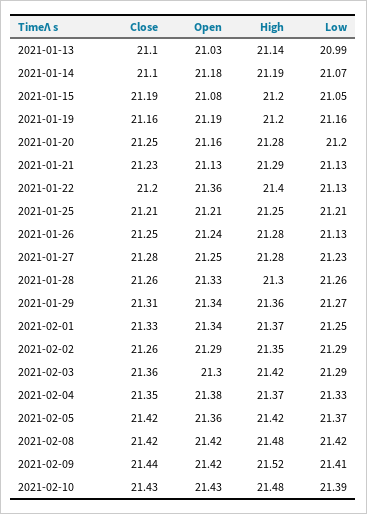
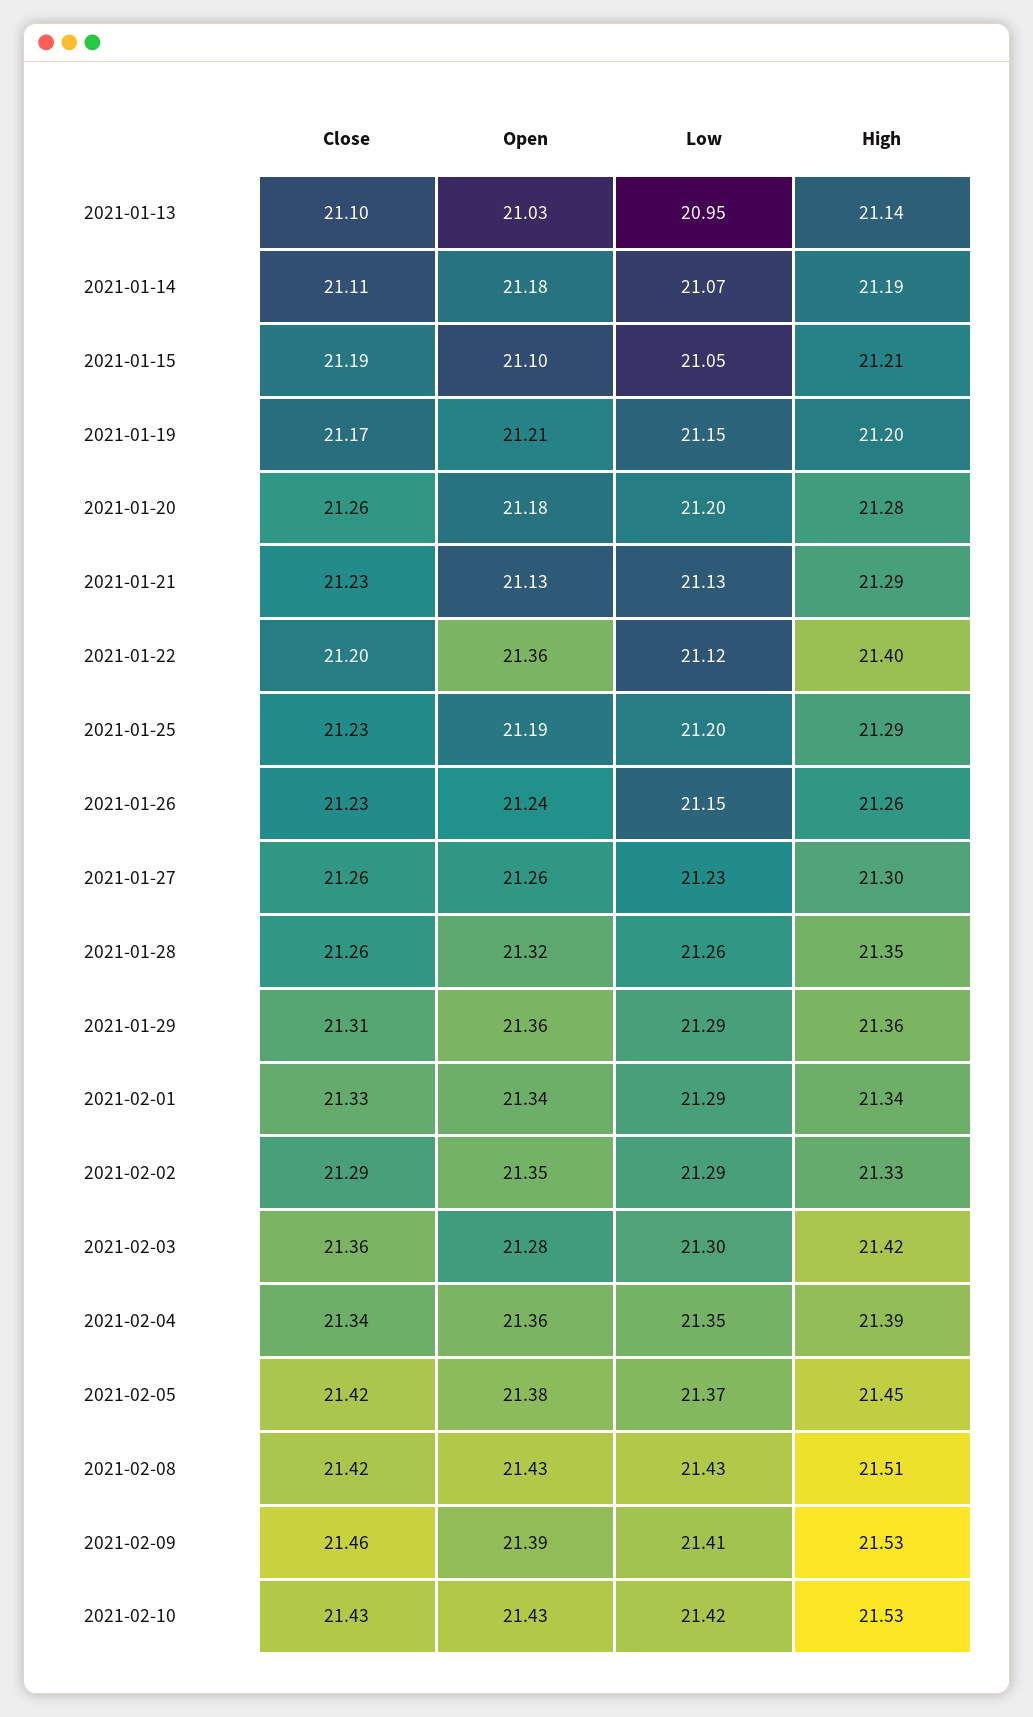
Low, 2021-01-13: 20.99 -> 20.95
Close, 2021-01-14: 21.1 -> 21.11
Open, 2021-01-15: 21.08 -> 21.1
High, 2021-01-15: 21.2 -> 21.21
Close, 2021-01-19: 21.16 -> 21.17
Open, 2021-01-19: 21.19 -> 21.21
Low, 2021-01-19: 21.16 -> 21.15
Close, 2021-01-20: 21.25 -> 21.26
Open, 2021-01-20: 21.16 -> 21.18
Low, 2021-01-22: 21.13 -> 21.12
Close, 2021-01-25: 21.21 -> 21.23
Open, 2021-01-25: 21.21 -> 21.19
High, 2021-01-25: 21.25 -> 21.29
Low, 2021-01-25: 21.21 -> 21.2
Close, 2021-01-26: 21.25 -> 21.23
High, 2021-01-26: 21.28 -> 21.26
Low, 2021-01-26: 21.13 -> 21.15
Close, 2021-01-27: 21.28 -> 21.26
Open, 2021-01-27: 21.25 -> 21.26
High, 2021-01-27: 21.28 -> 21.3
Open, 2021-01-28: 21.33 -> 21.32
High, 2021-01-28: 21.3 -> 21.35
Open, 2021-01-29: 21.34 -> 21.36
Low, 2021-01-29: 21.27 -> 21.29
High, 2021-02-01: 21.37 -> 21.34
Low, 2021-02-01: 21.25 -> 21.29
Close, 2021-02-02: 21.26 -> 21.29
Open, 2021-02-02: 21.29 -> 21.35
High, 2021-02-02: 21.35 -> 21.33
Open, 2021-02-03: 21.3 -> 21.28
Low, 2021-02-03: 21.29 -> 21.3
Close, 2021-02-04: 21.35 -> 21.34
Open, 2021-02-04: 21.38 -> 21.36
High, 2021-02-04: 21.37 -> 21.39
Low, 2021-02-04: 21.33 -> 21.35
Open, 2021-02-05: 21.36 -> 21.38
High, 2021-02-05: 21.42 -> 21.45
Open, 2021-02-08: 21.42 -> 21.43
High, 2021-02-08: 21.48 -> 21.51
Low, 2021-02-08: 21.42 -> 21.43
Close, 2021-02-09: 21.44 -> 21.46
Open, 2021-02-09: 21.42 -> 21.39
High, 2021-02-09: 21.52 -> 21.53
High, 2021-02-10: 21.48 -> 21.53
Low, 2021-02-10: 21.39 -> 21.42

